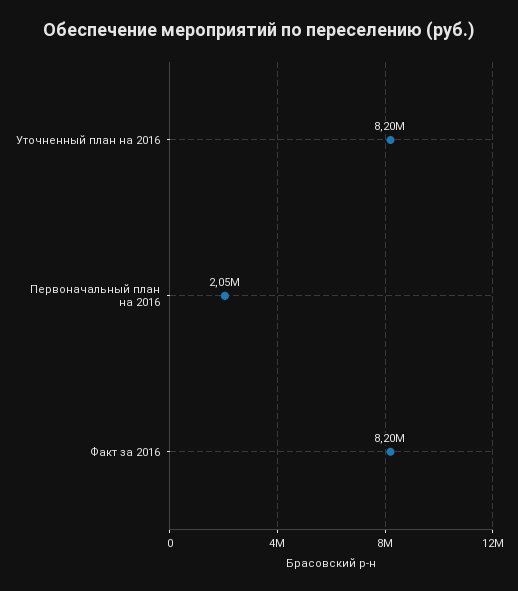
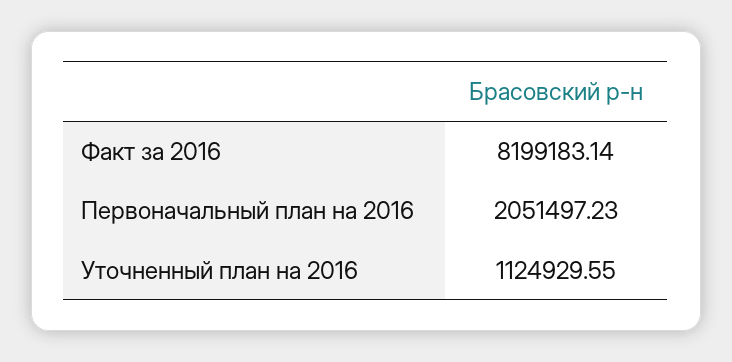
Уточненный план на 2016: 8200000 -> 1124929.55

